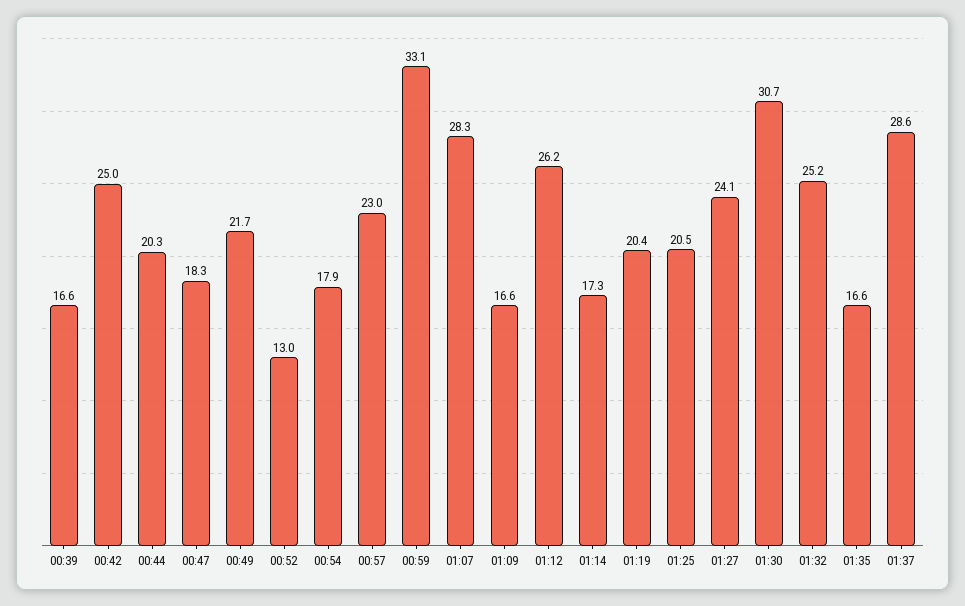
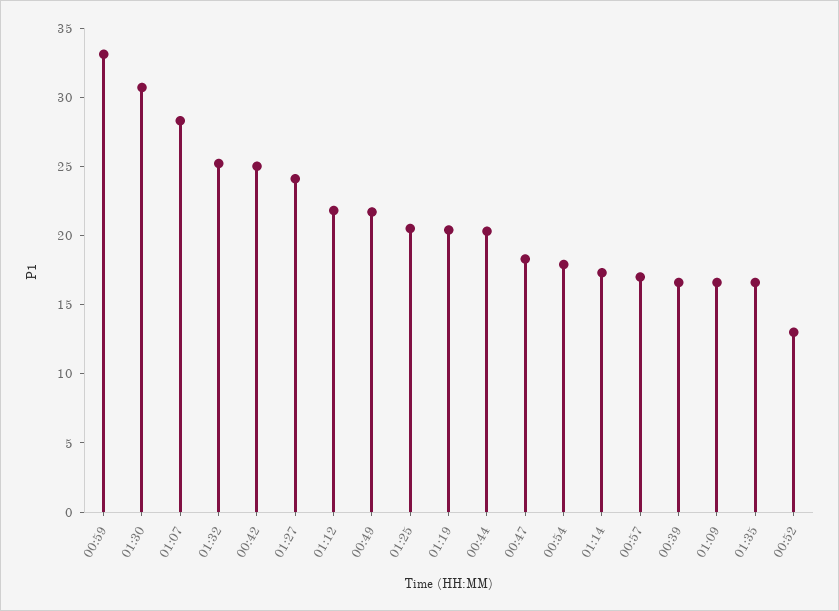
00:57: 23 -> 17
01:12: 26.2 -> 22
01:37: 28.6 -> none

